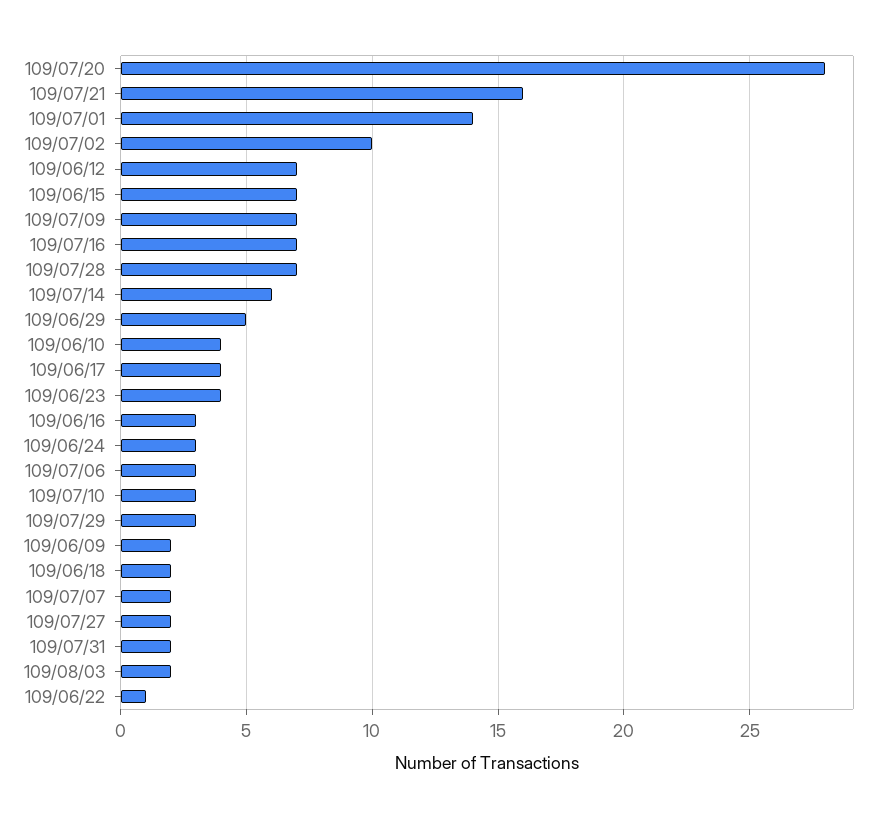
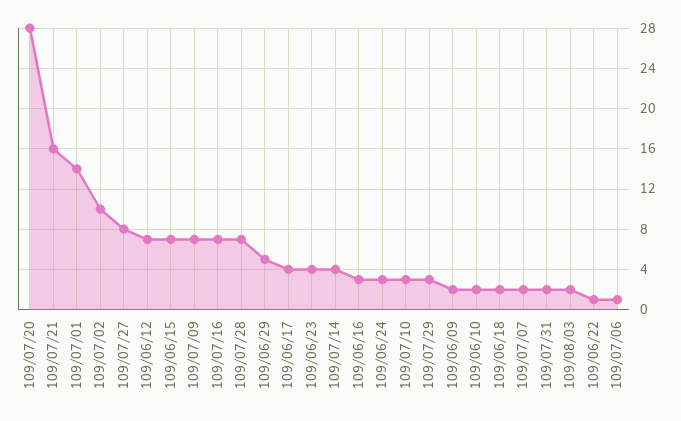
109/07/14: 6 -> 4
109/06/10: 4 -> 2
109/07/06: 3 -> 1
109/07/27: 2 -> 8

